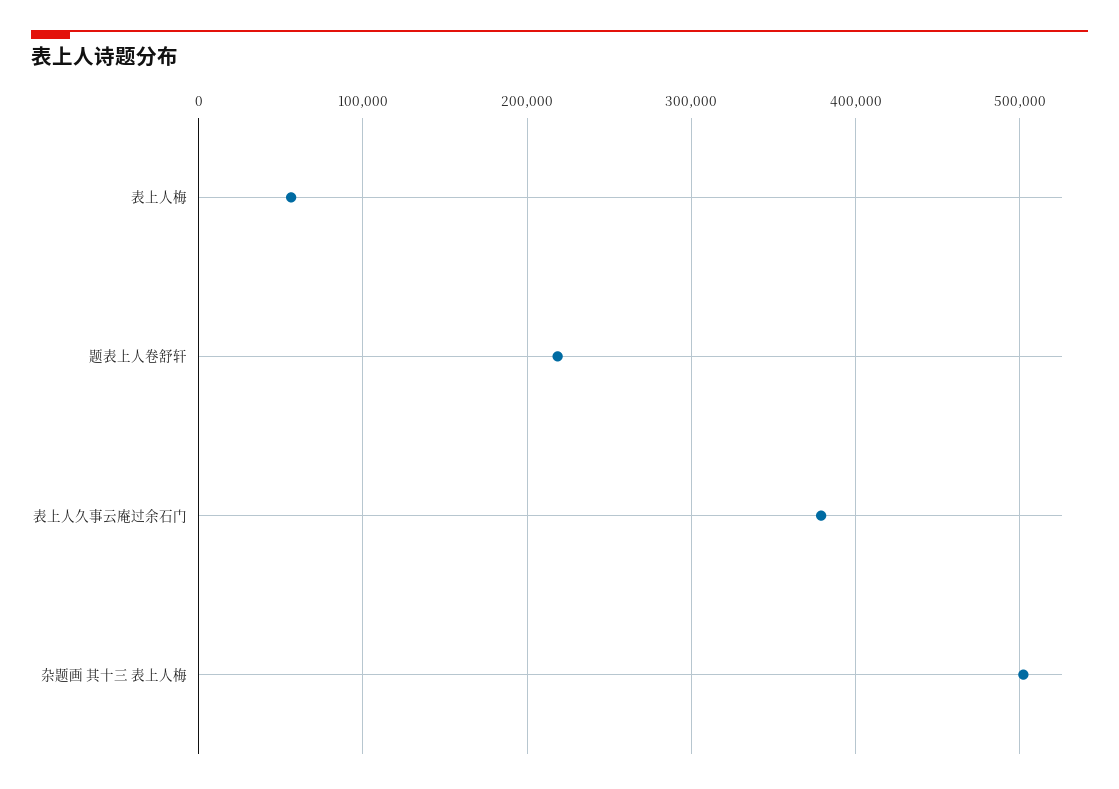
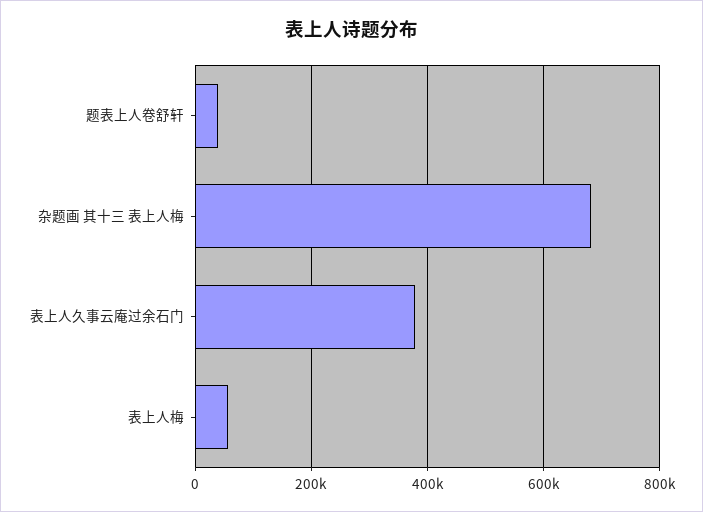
题表上人卷舒轩: 220000 -> 40000
杂题画 其十三 表上人梅: 500000 -> 680000

